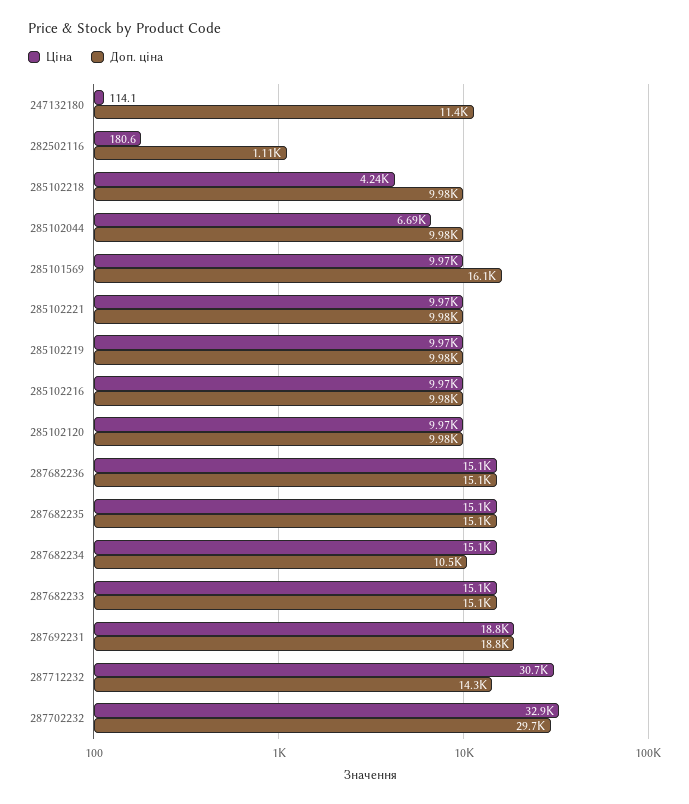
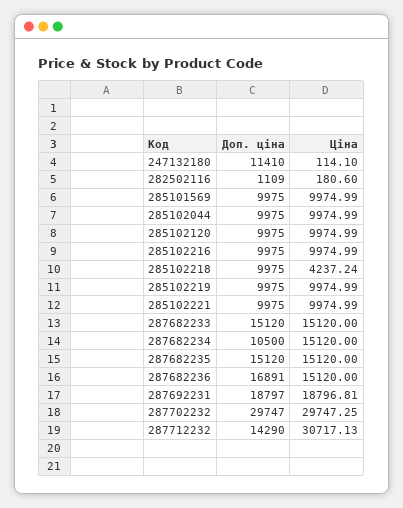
Ціна, 285102044: 6690 -> 9974.99
Доп. ціна, 285101569: 16100 -> 9975
Доп. ціна, 287682236: 15100 -> 16891
Ціна, 287702232: 32900 -> 29747.25

